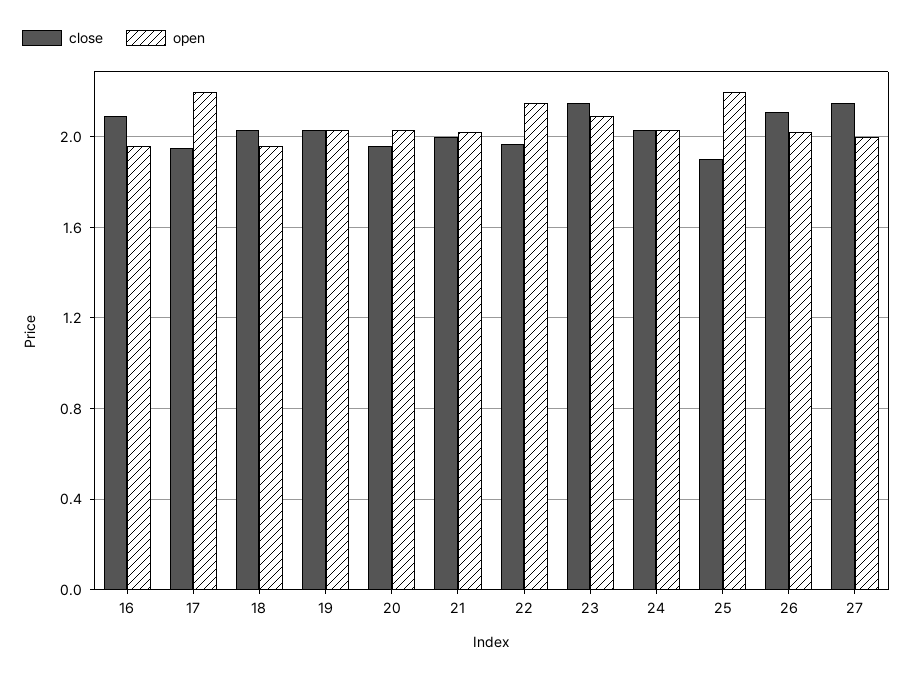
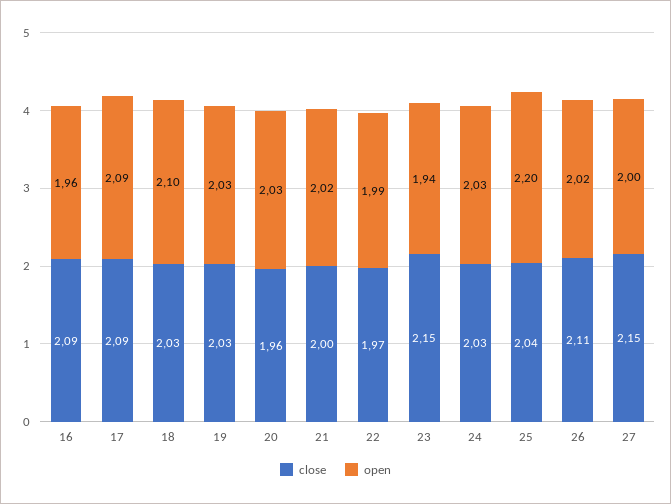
close, 17: 1.95 -> 2.09
open, 17: 2.2 -> 2.09
open, 18: 1.95 -> 2.1
open, 22: 2.15 -> 1.99
open, 23: 2.1 -> 1.94
close, 25: 1.9 -> 2.04

